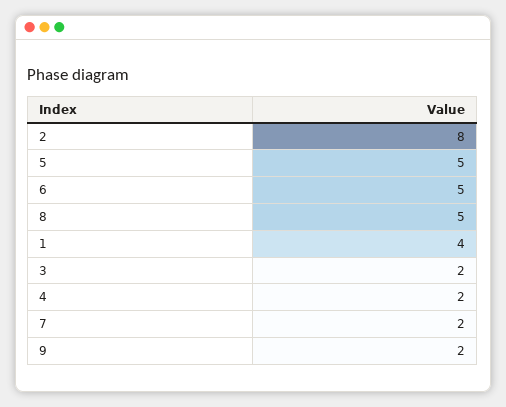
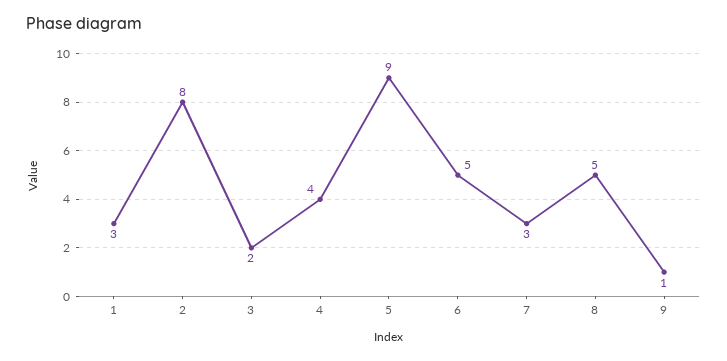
5: 5 -> 9
1: 4 -> 3
4: 2 -> 4
7: 2 -> 3
9: 2 -> 1

